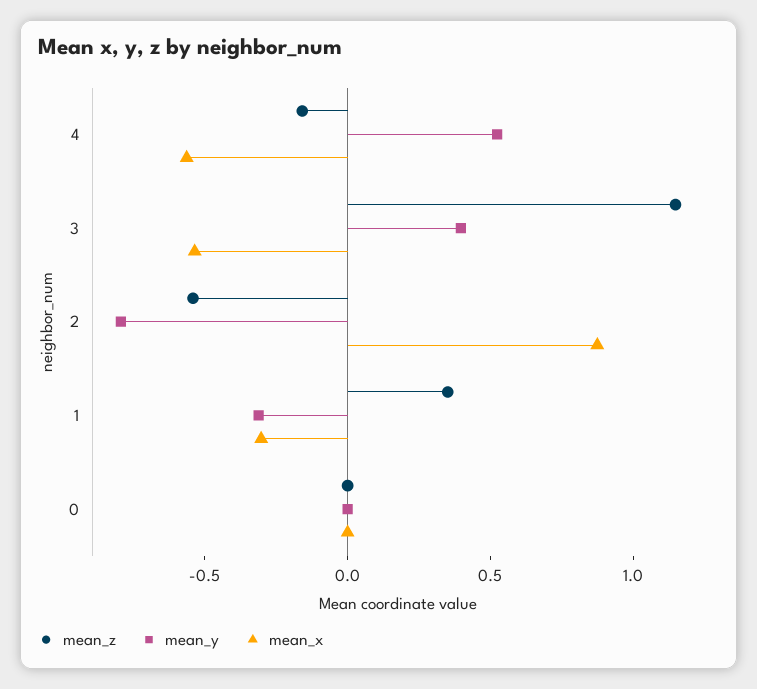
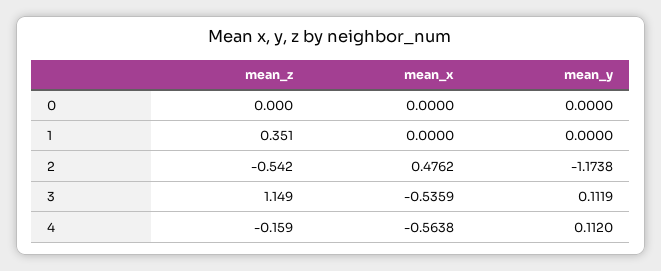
mean_y, 4: 0.5 -> 0.112
mean_y, 3: 0.4 -> 0.1119
mean_y, 2: -0.8 -> -1.1738
mean_x, 2: 0.9 -> 0.4762
mean_y, 1: -0.3 -> 0
mean_x, 1: -0.3 -> 0

